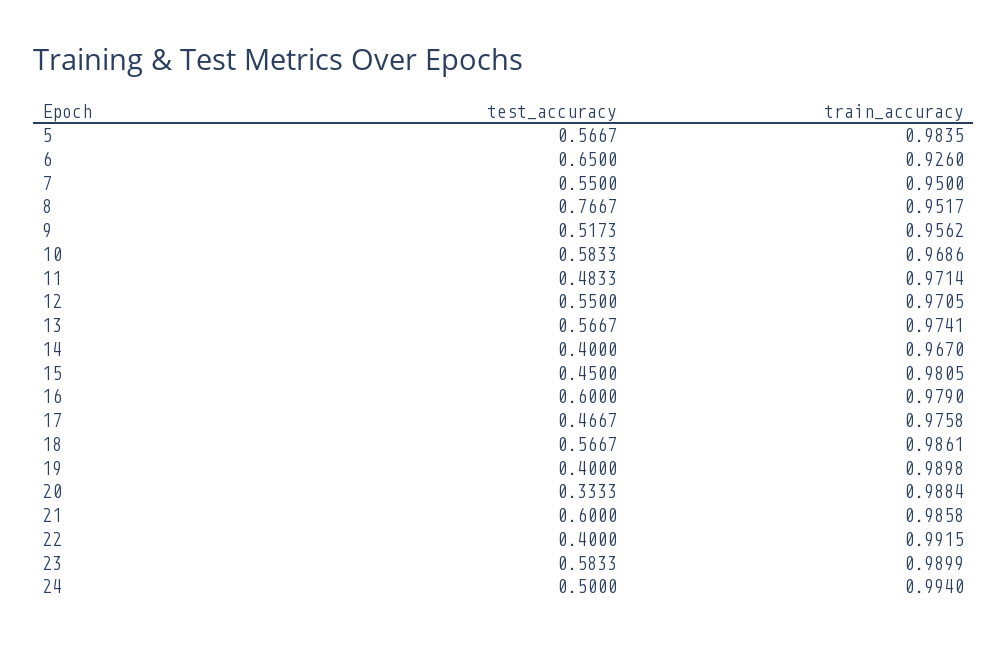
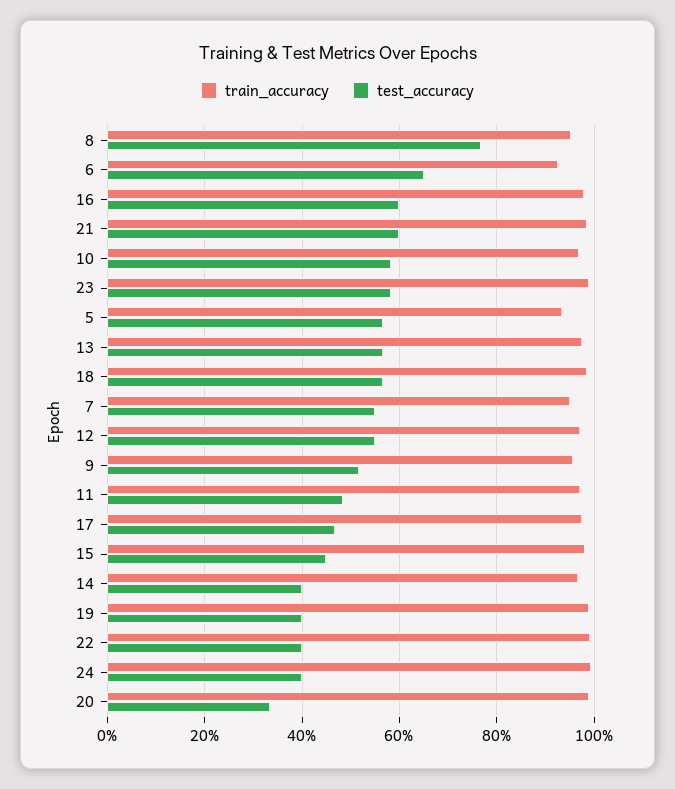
train_accuracy, 5: 0.9835 -> 0.94
test_accuracy, 24: 0.5 -> 0.4

